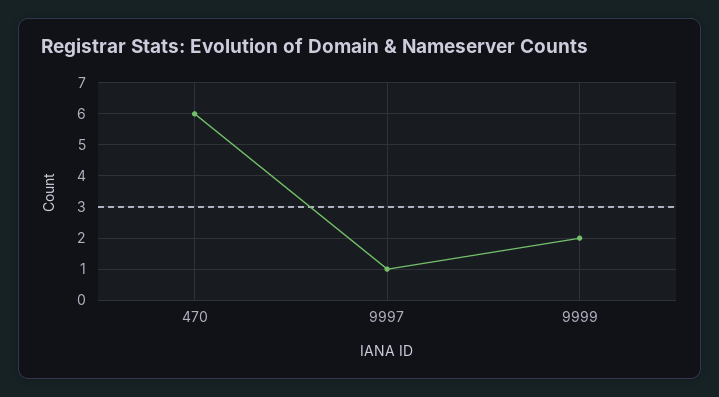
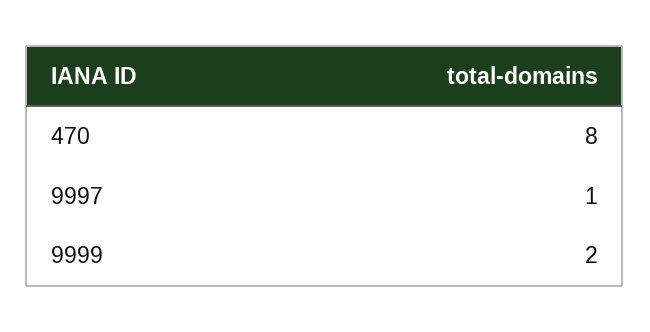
470: 6 -> 8

